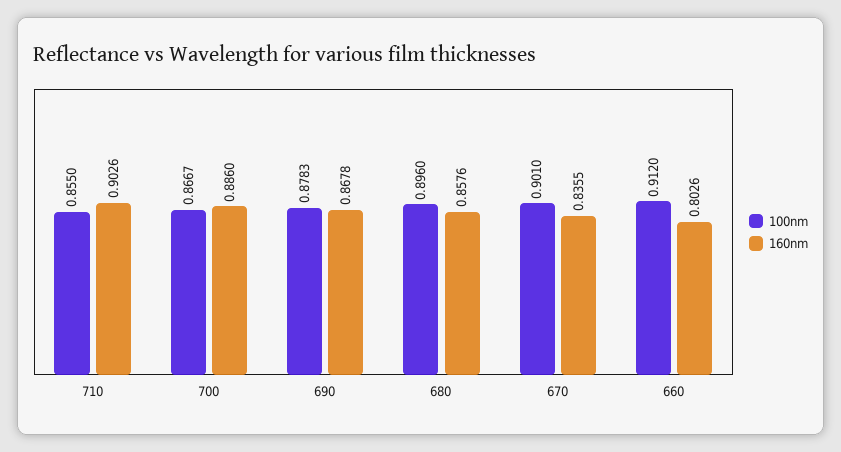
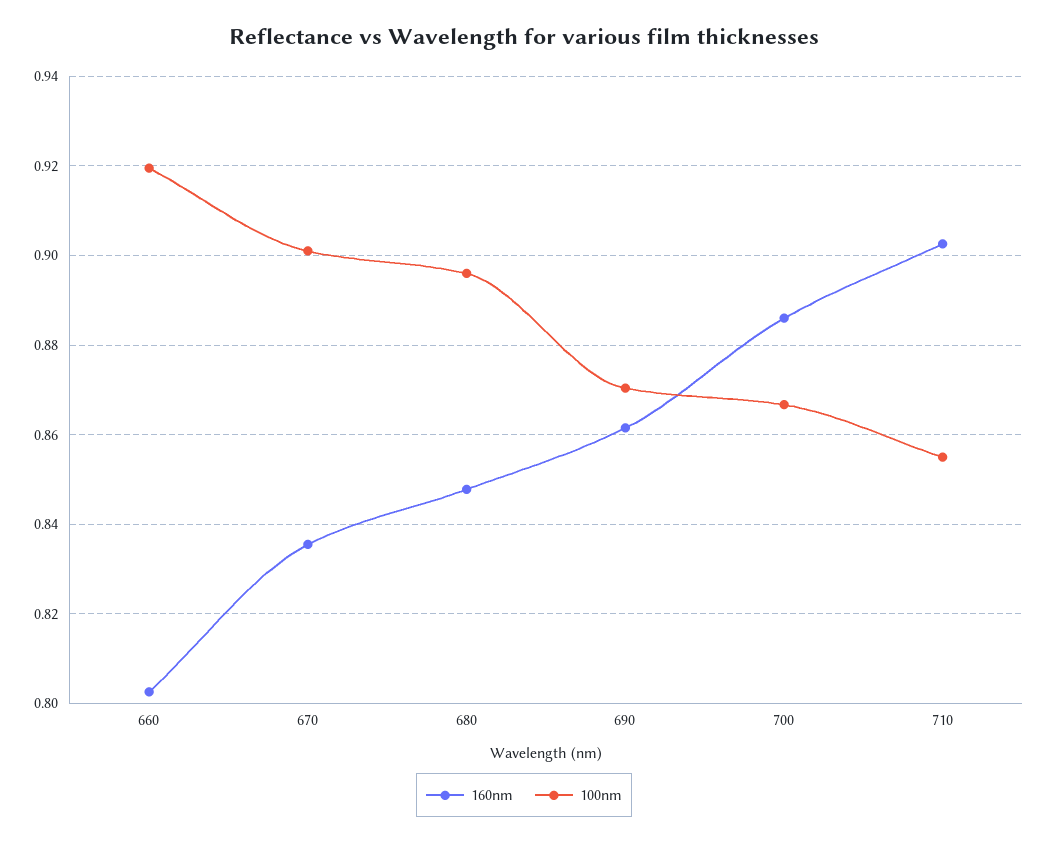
100nm, 690: 0.8783 -> 0.87
160nm, 690: 0.8678 -> 0.862
160nm, 680: 0.8576 -> 0.848
100nm, 660: 0.912 -> 0.92

